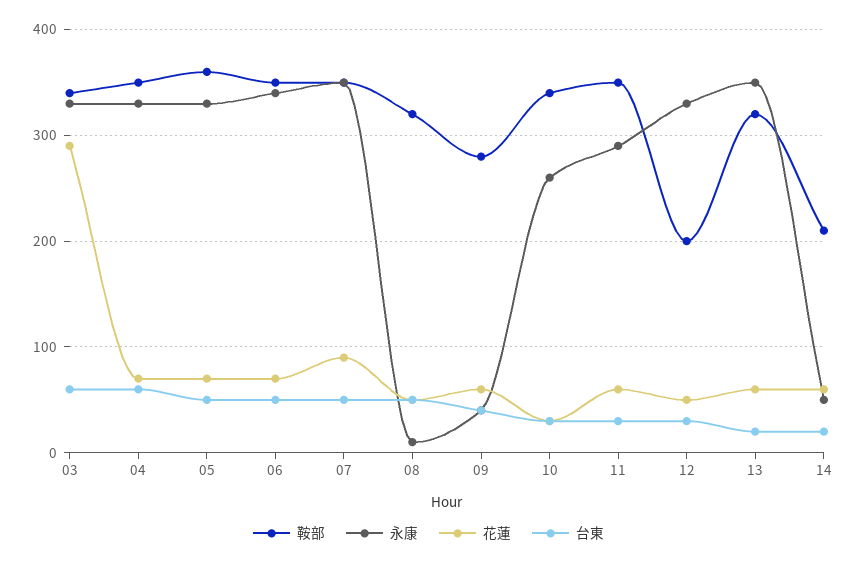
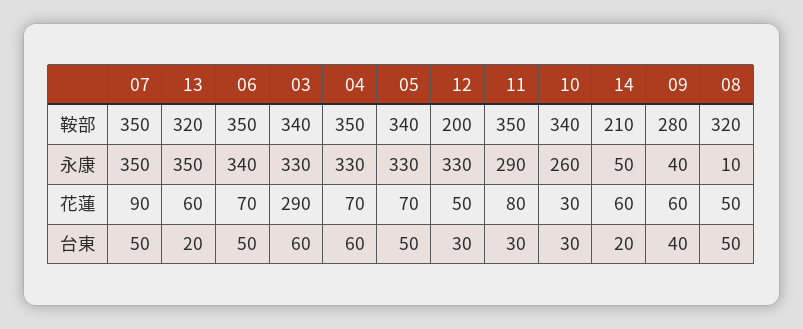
鞍部, 05: 360 -> 340
花蓮, 11: 60 -> 80

